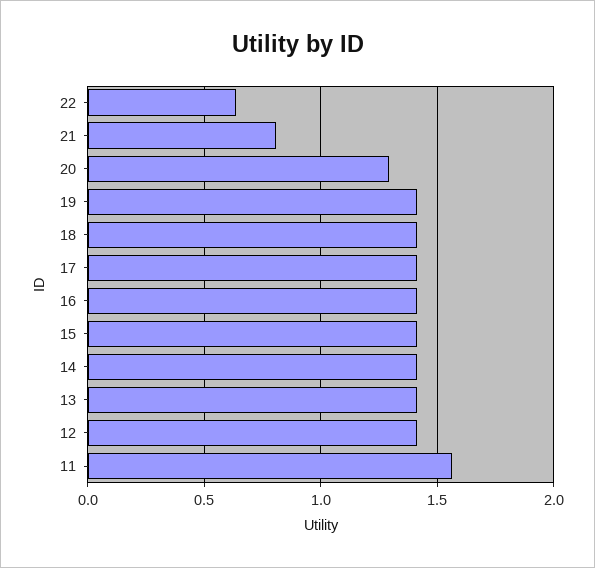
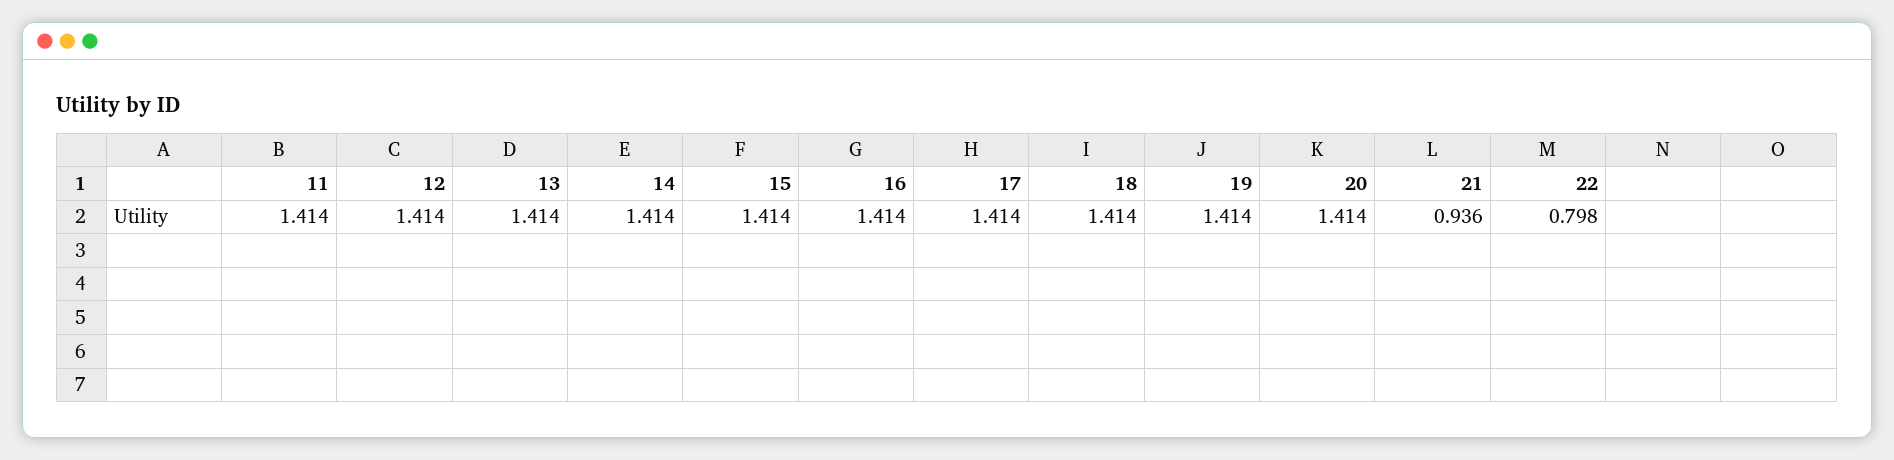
22: 0.65 -> 0.798
21: 0.8 -> 0.936
20: 1.3 -> 1.414
11: 1.55 -> 1.414

